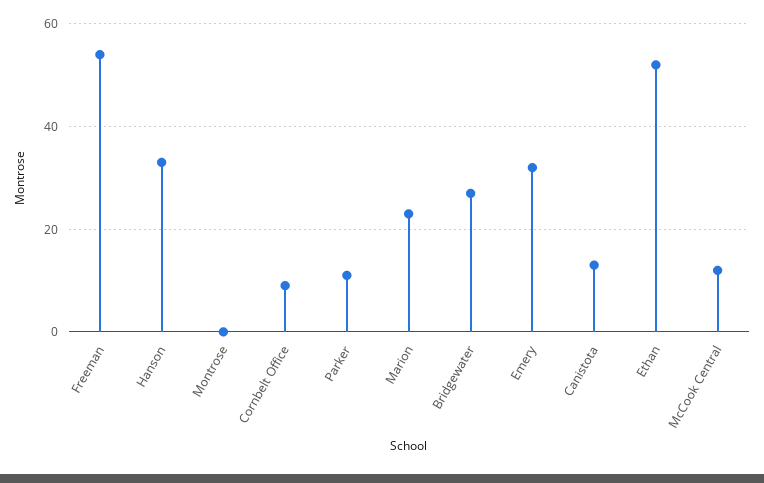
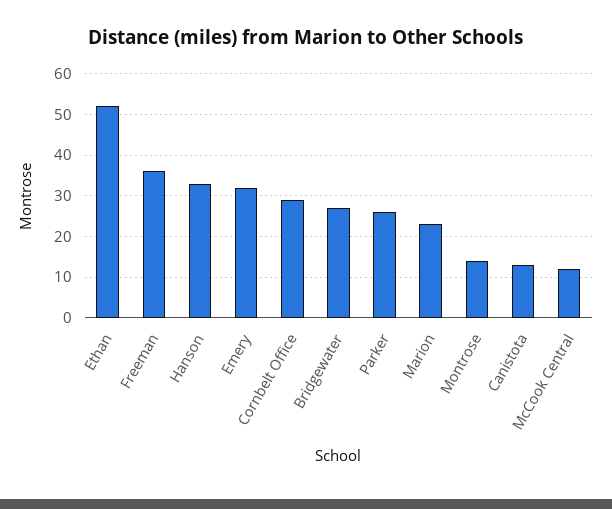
Freeman: 55 -> 35
Montrose: 0 -> 15
Cornbelt Office: 10 -> 30
Parker: 10 -> 25

